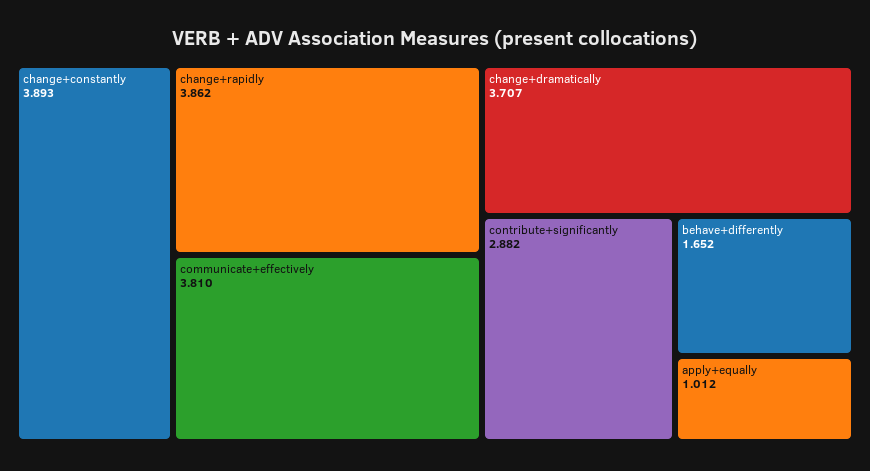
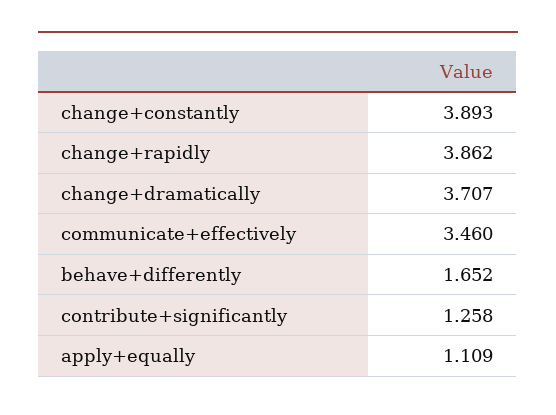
communicate+effectively: 3.81 -> 3.46
contribute+significantly: 2.882 -> 1.258
apply+equally: 1.012 -> 1.109

